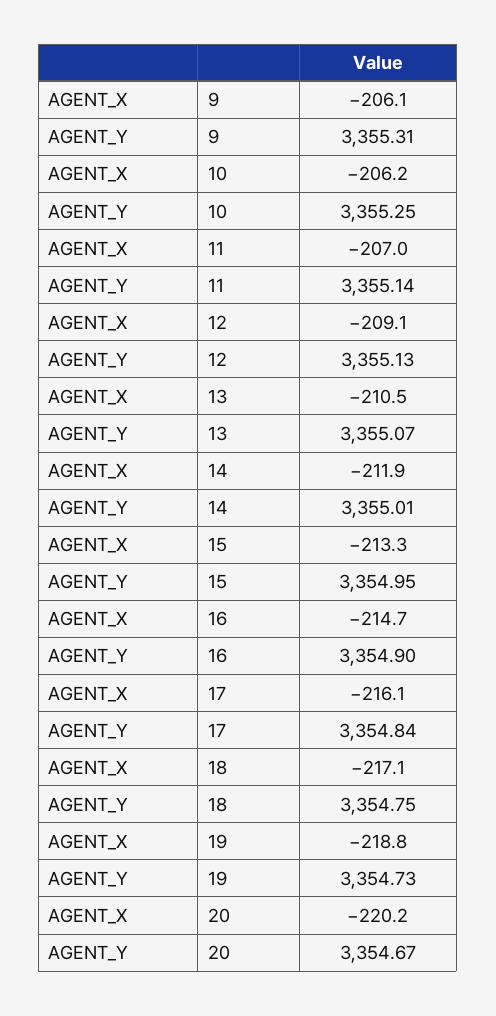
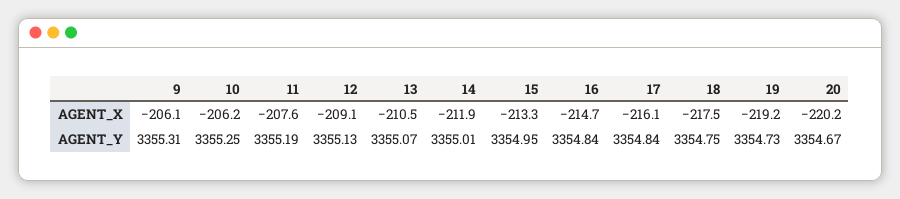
AGENT_X, 11: -207 -> -207.6
AGENT_Y, 11: 3355.14 -> 3355.19
AGENT_Y, 16: 3354.9 -> 3354.84
AGENT_X, 18: -217.1 -> -217.5
AGENT_X, 19: -218.8 -> -219.2

